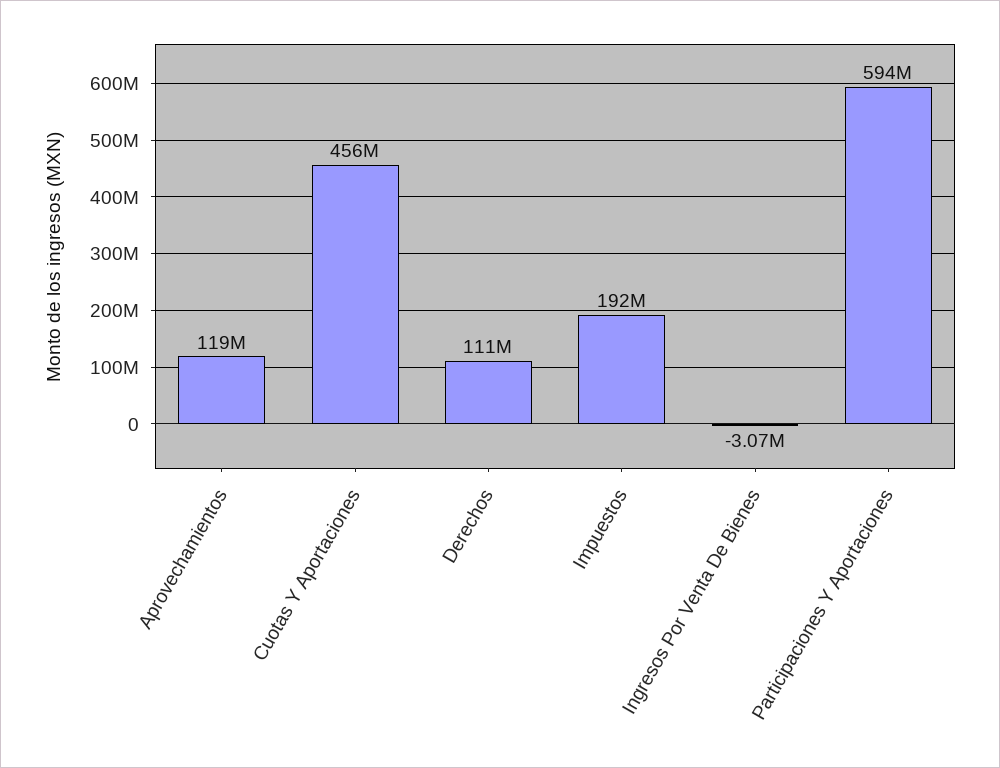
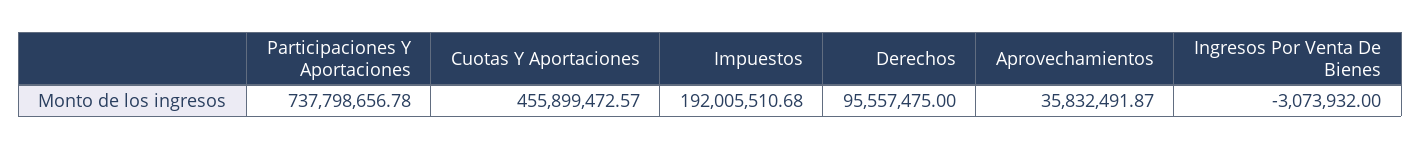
Aprovechamientos: 119000000 -> 35832491.87
Derechos: 111000000 -> 95557475
Participaciones Y Aportaciones: 594000000 -> 737798656.78

